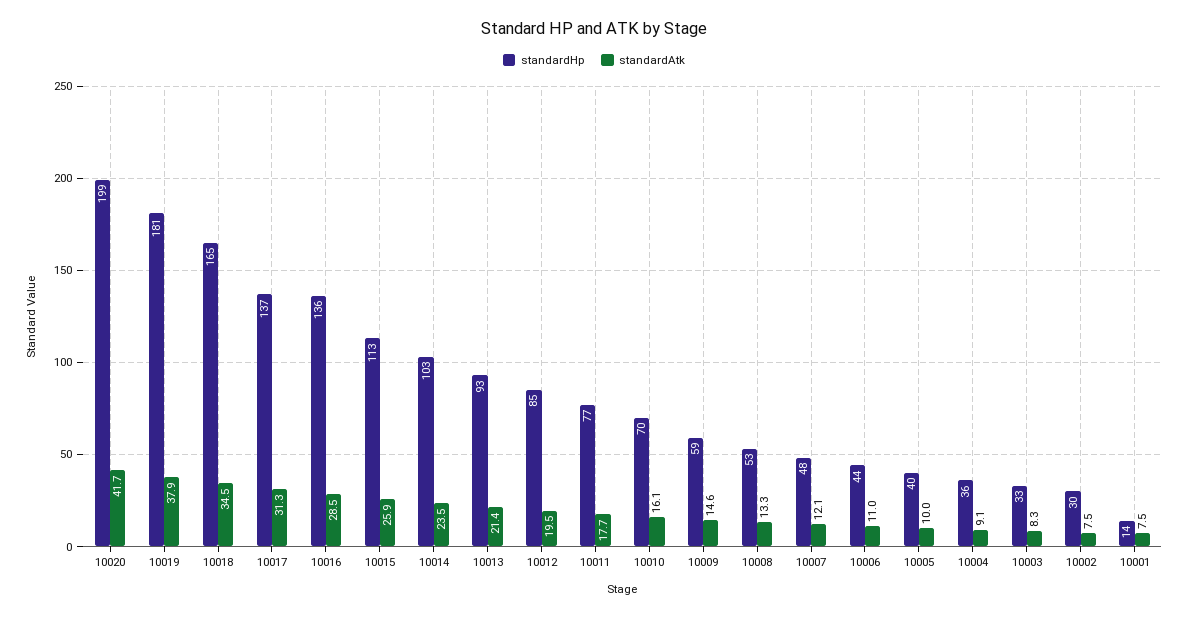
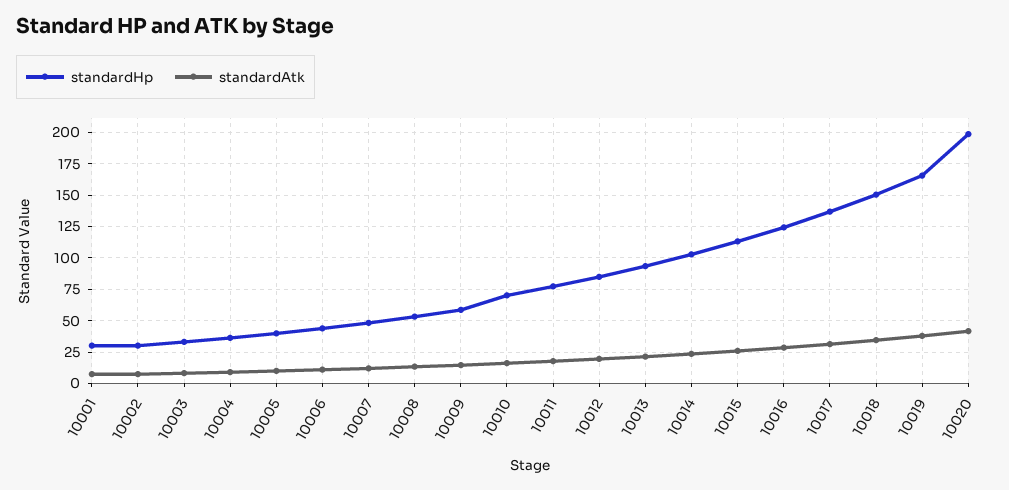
standardHp, 10019: 181 -> 165
standardHp, 10018: 165 -> 150
standardHp, 10016: 136 -> 125
standardHp, 10001: 14 -> 30

